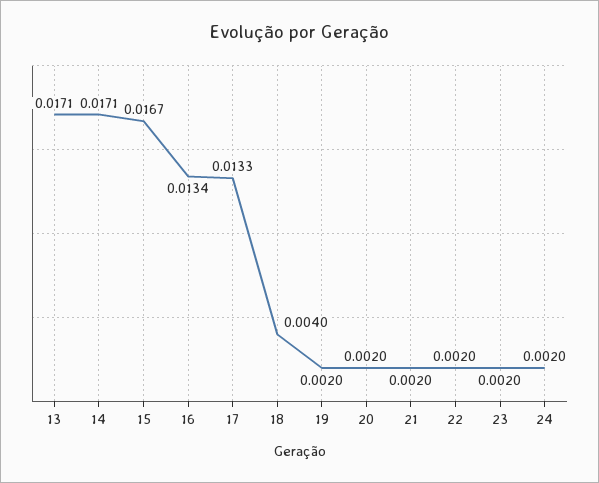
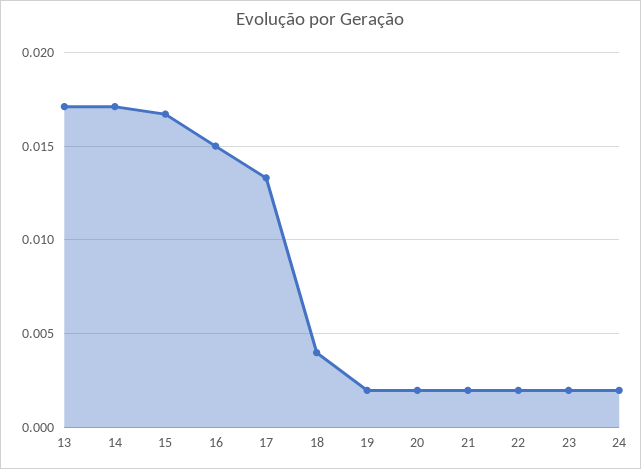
16: 0.0134 -> 0.015

